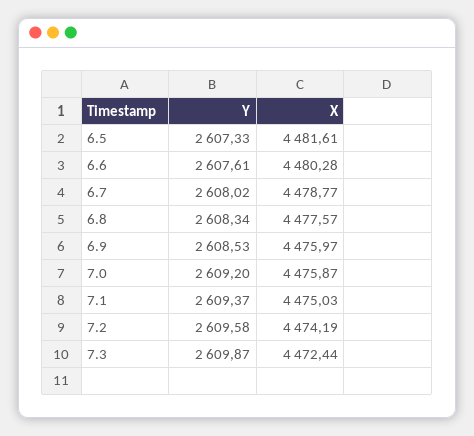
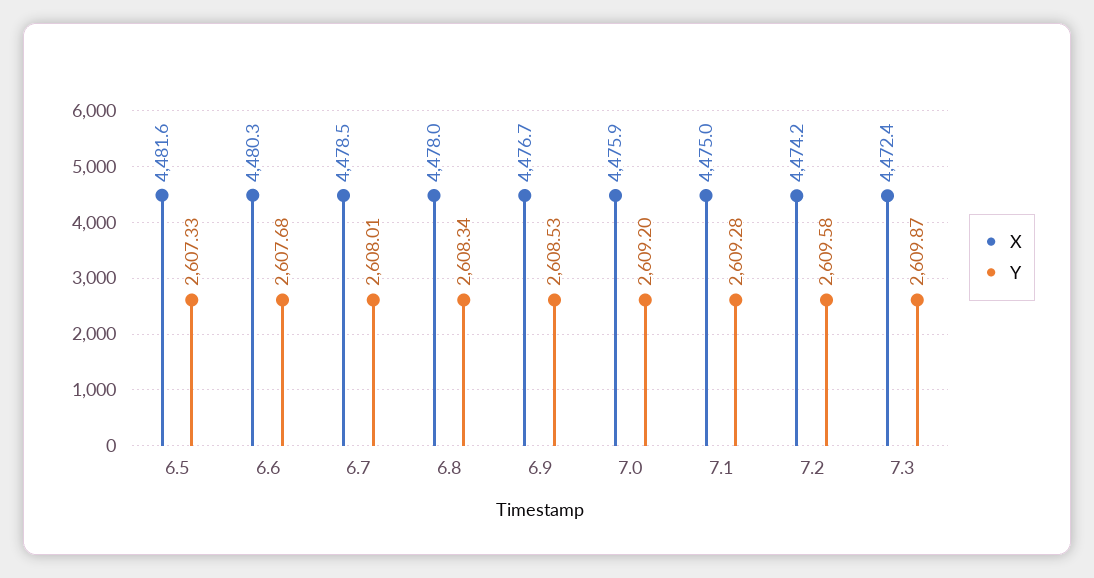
Y, 6.6: 2607.61 -> 2607.68
Y, 6.7: 2608.02 -> 2608.01
X, 6.7: 4478.77 -> 4478.5
X, 6.8: 4477.57 -> 4478
X, 6.9: 4475.97 -> 4476.7
Y, 7.1: 2609.37 -> 2609.28

